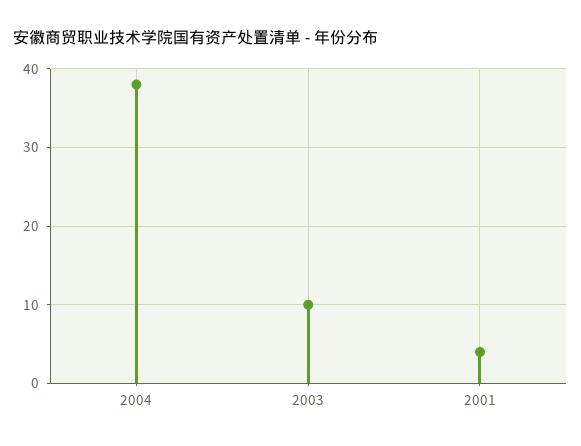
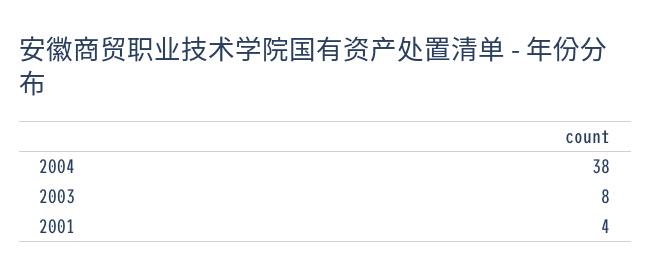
2003: 10 -> 8

